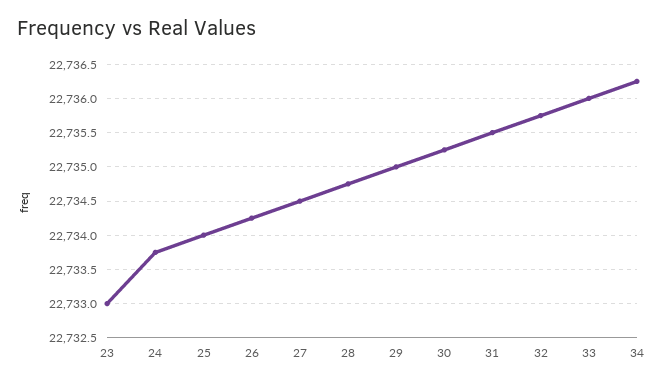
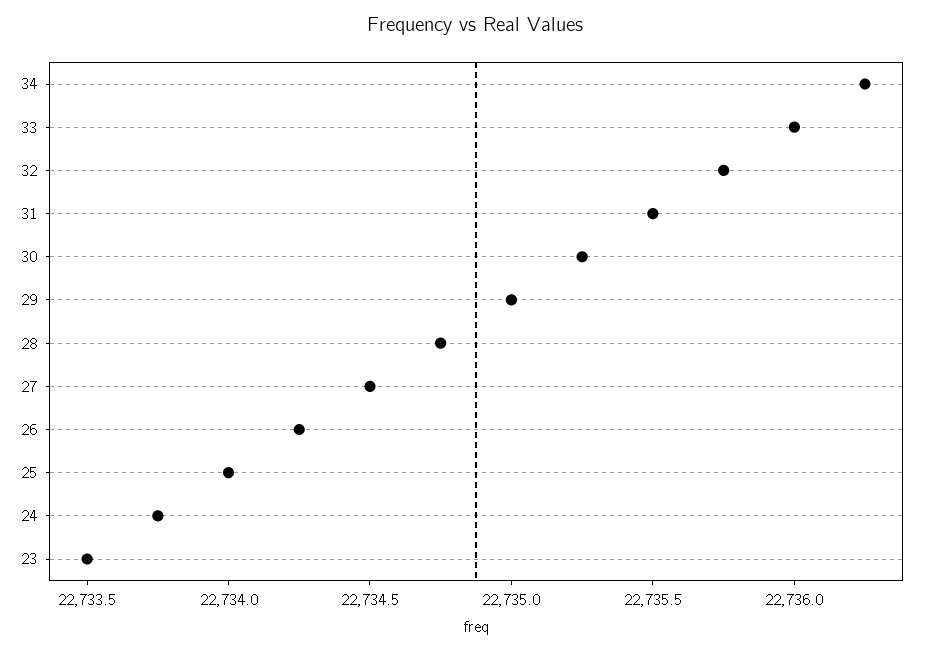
23: 22733 -> 22733.5

